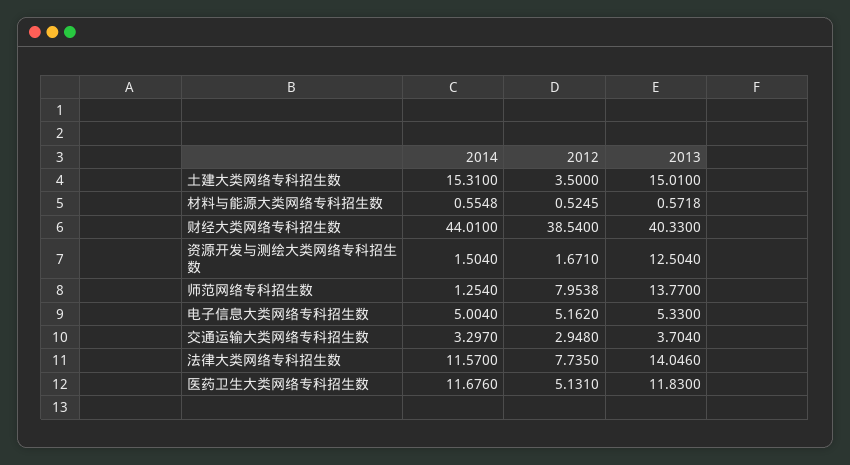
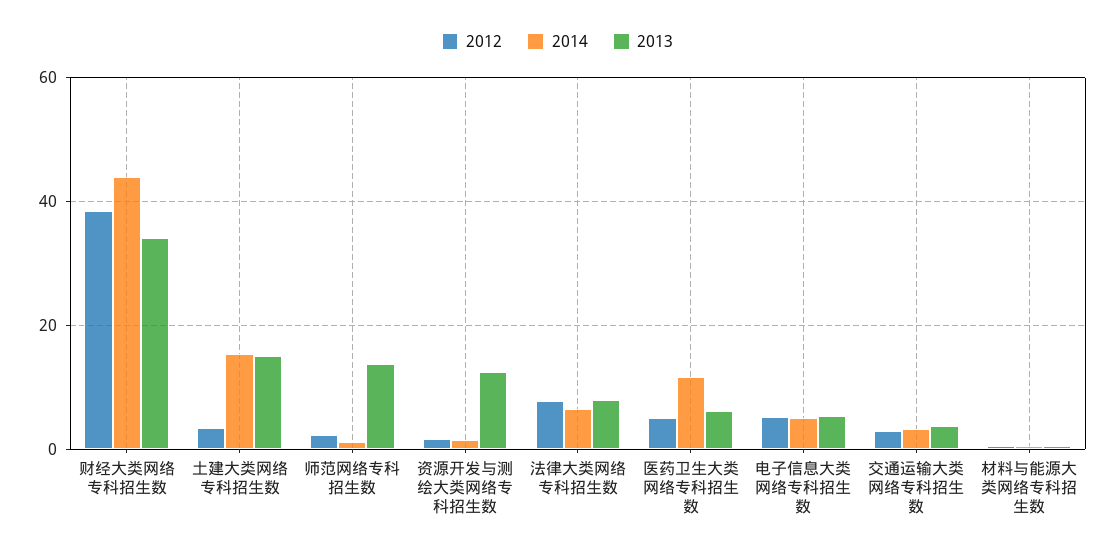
2013, 财经大类网络专科招生数: 40.33 -> 34
2012, 师范网络专科招生数: 7.9538 -> 2
2014, 法律大类网络专科招生数: 11.57 -> 6
2013, 法律大类网络专科招生数: 14.046 -> 8
2013, 医药卫生大类网络专科招生数: 11.83 -> 6

